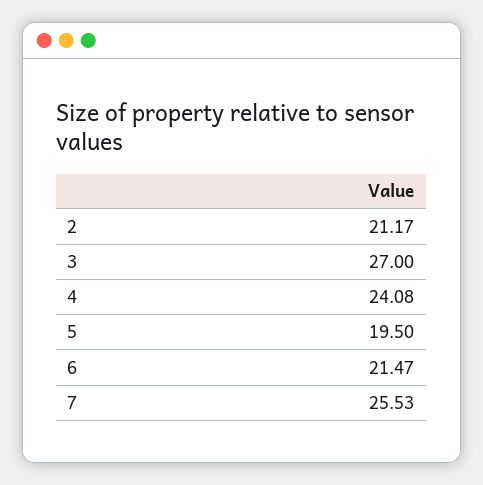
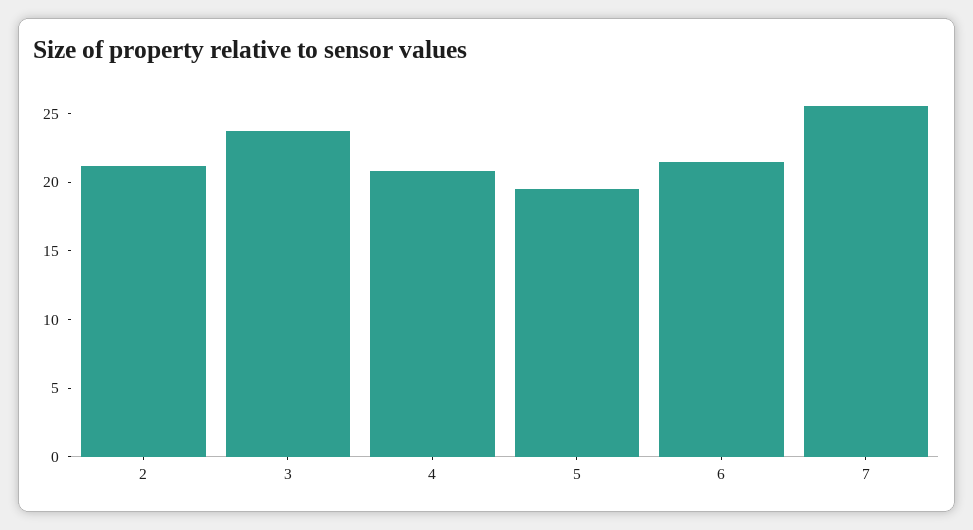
3: 27 -> 24
4: 24.08 -> 21

